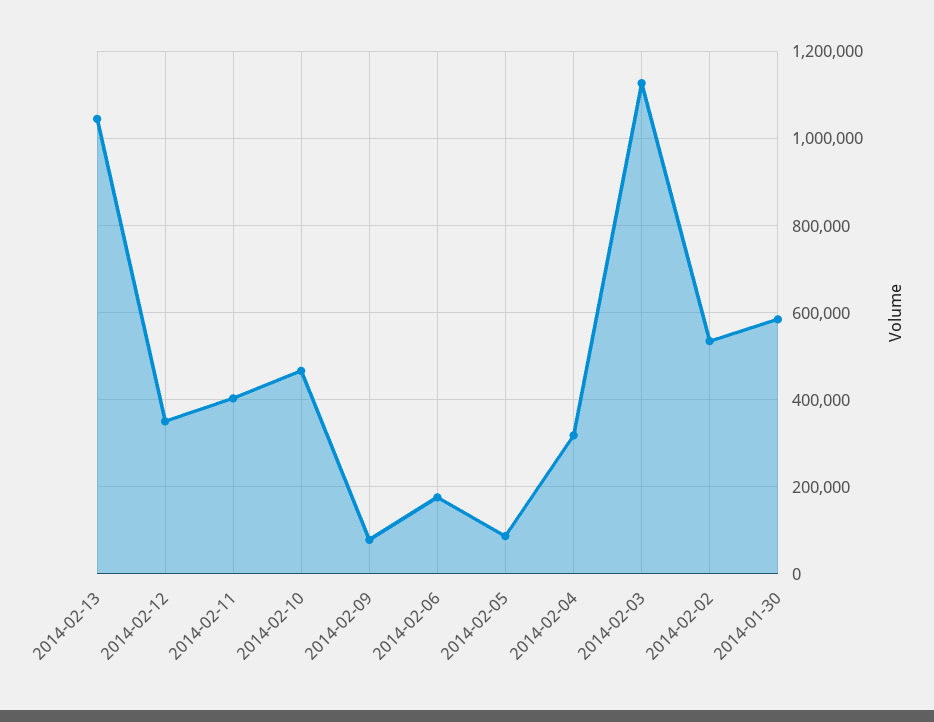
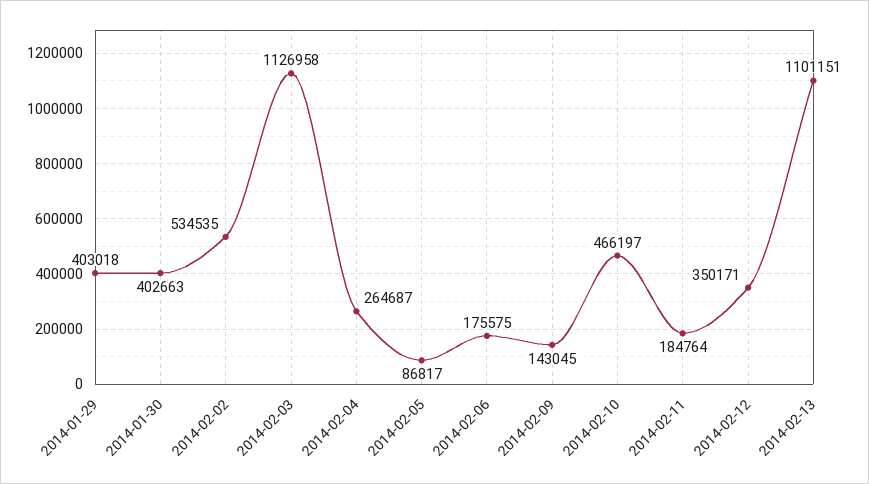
2014-02-13: 1040000 -> 1101151
2014-02-11: 400000 -> 184764
2014-02-09: 80000 -> 143045
2014-02-04: 320000 -> 264687
2014-01-30: 580000 -> 402663
2014-01-29: none -> 403018

